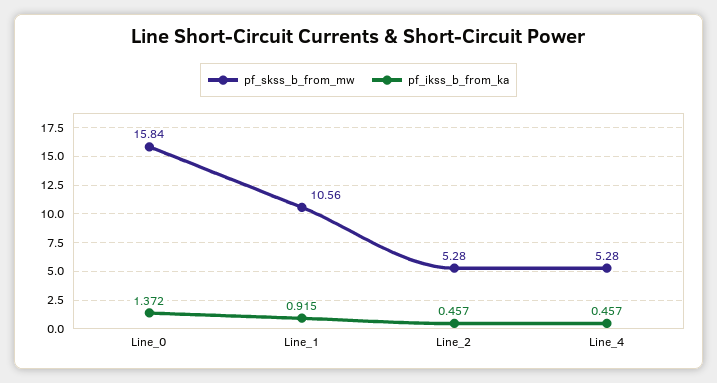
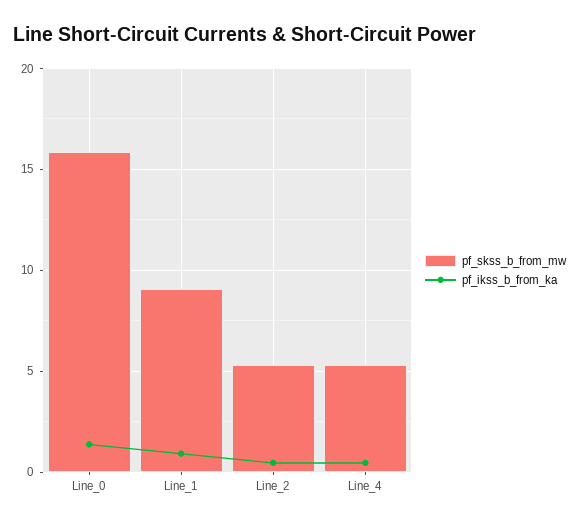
pf_skss_b_from_mw, Line_1: 10.56 -> 9

